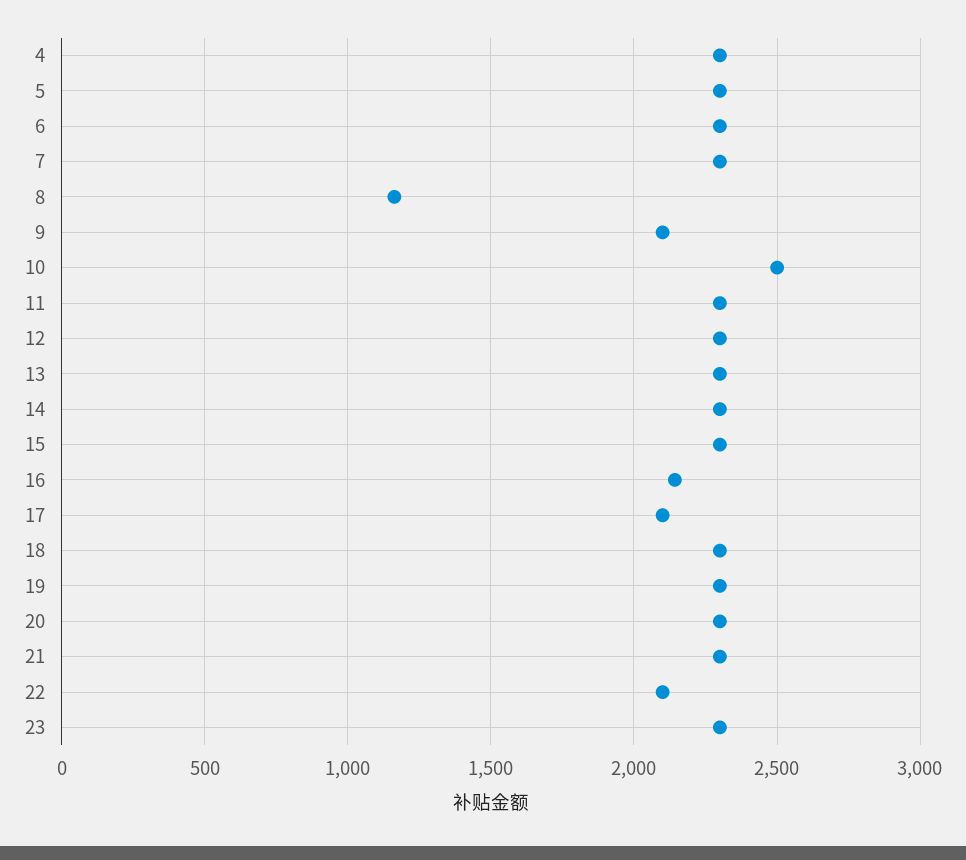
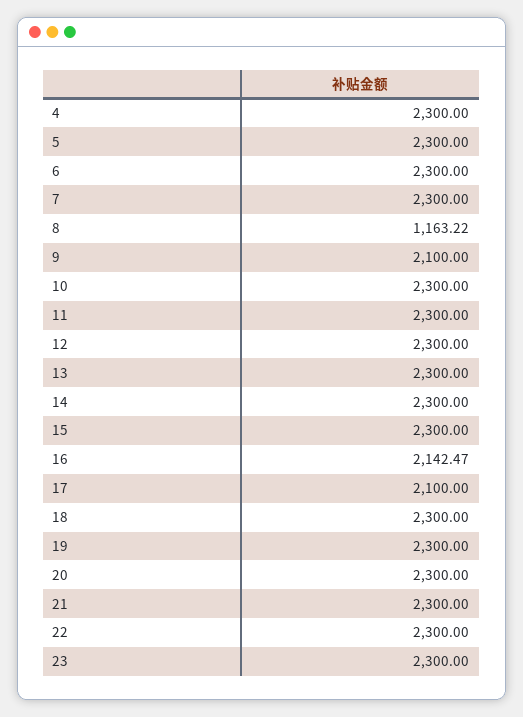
10: 2500 -> 2300
22: 2100 -> 2300

